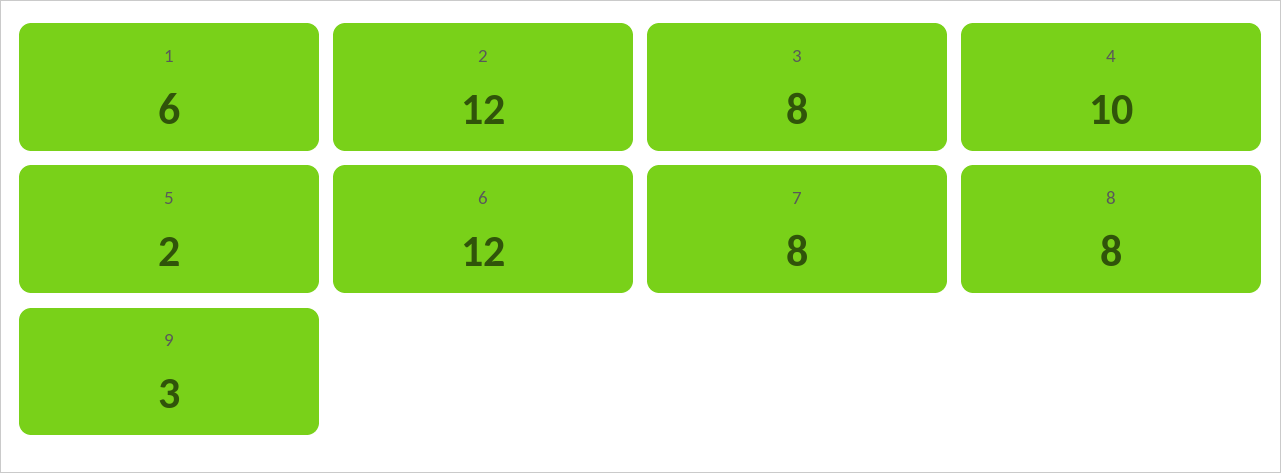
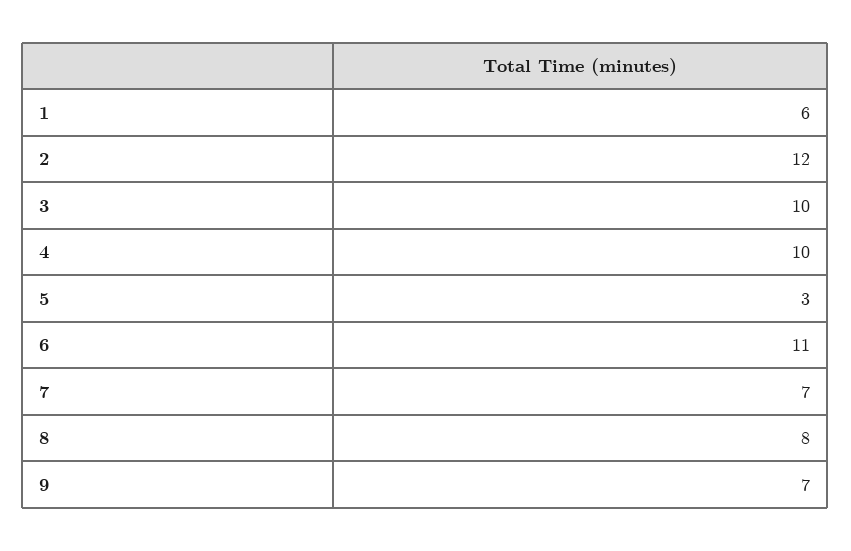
3: 8 -> 10
5: 2 -> 3
6: 12 -> 11
7: 8 -> 7
9: 3 -> 7

